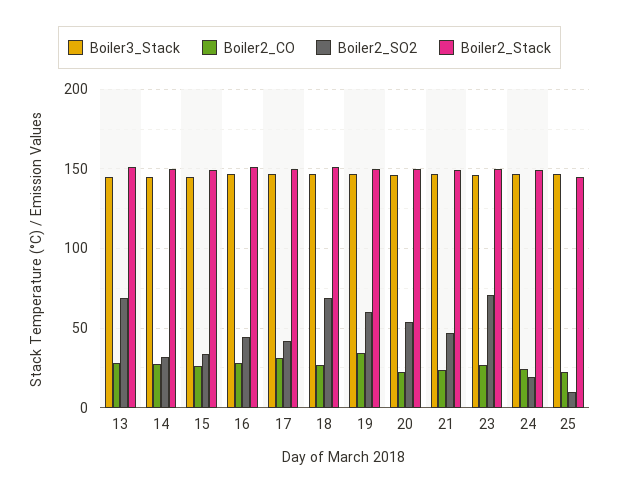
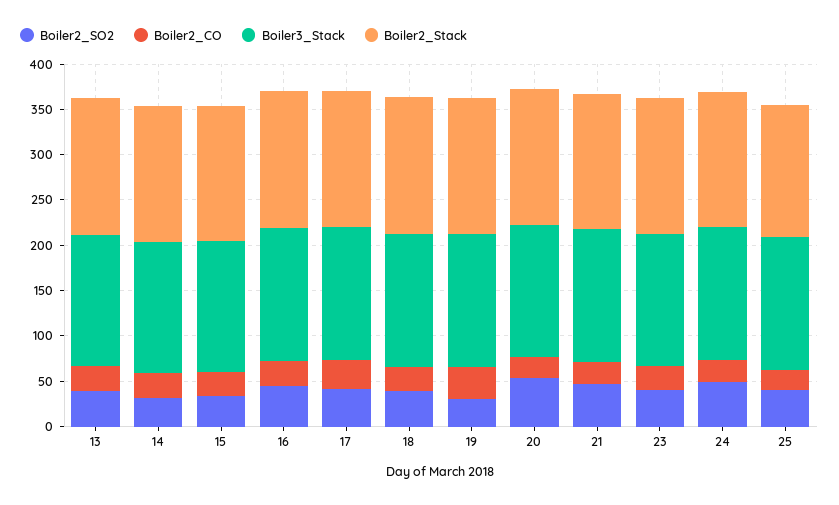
Boiler2_SO2, 13: 70 -> 40
Boiler2_SO2, 18: 70 -> 40
Boiler2_SO2, 19: 60 -> 30
Boiler2_SO2, 23: 70 -> 40
Boiler2_SO2, 24: 20 -> 50
Boiler2_SO2, 25: 10 -> 40

